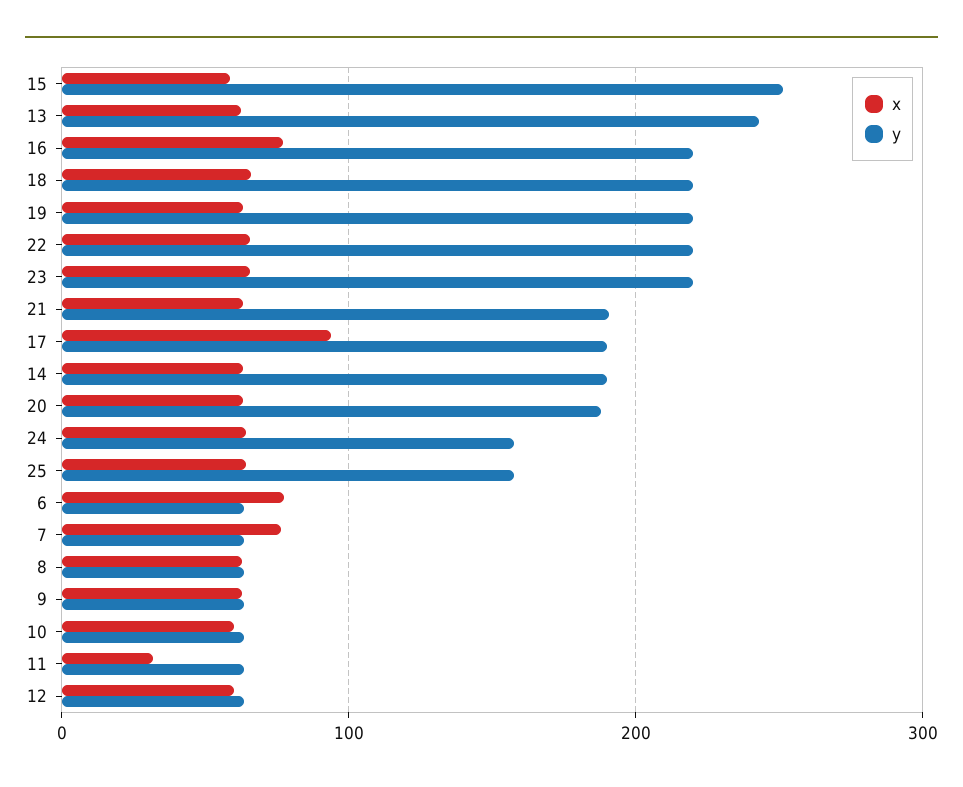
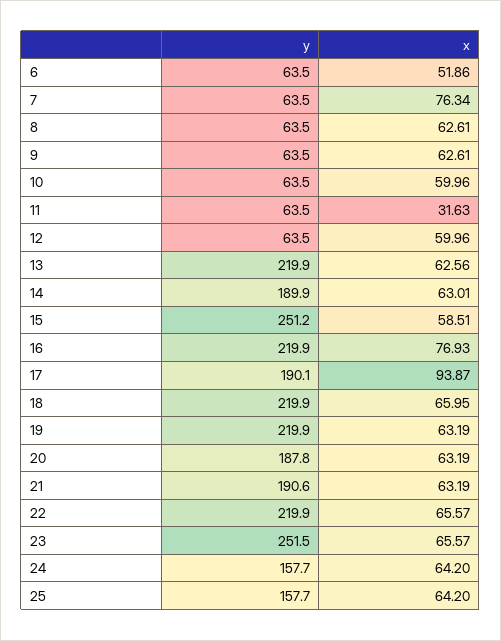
y, 13: 240 -> 219.9
y, 23: 220 -> 251.5
x, 6: 80 -> 51.86

